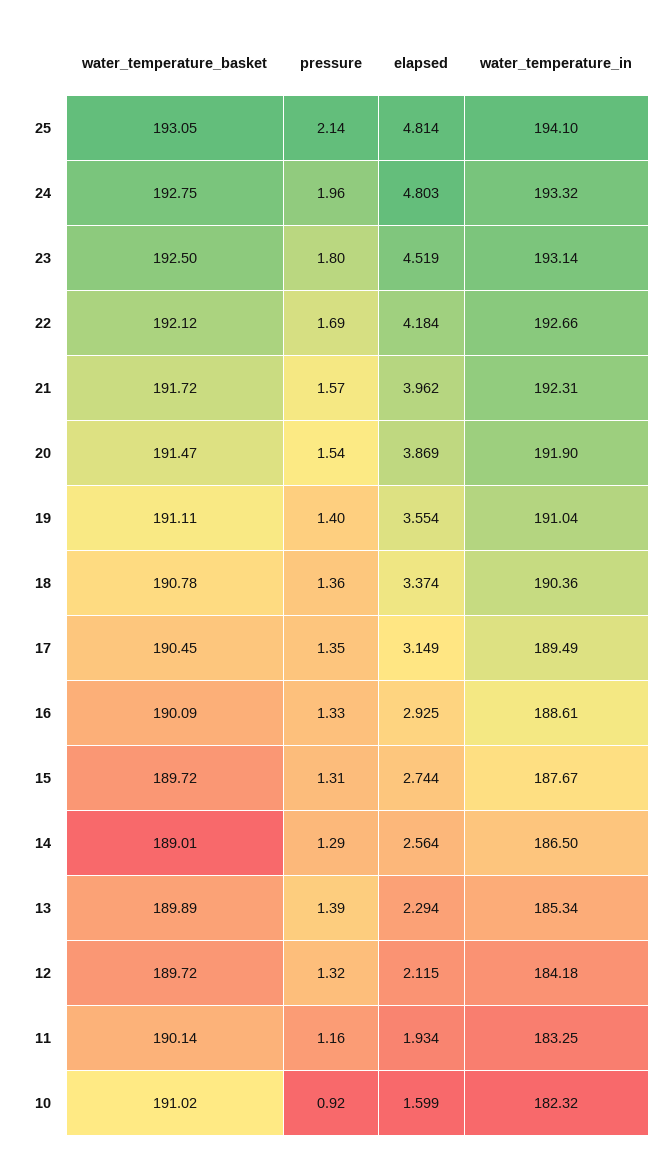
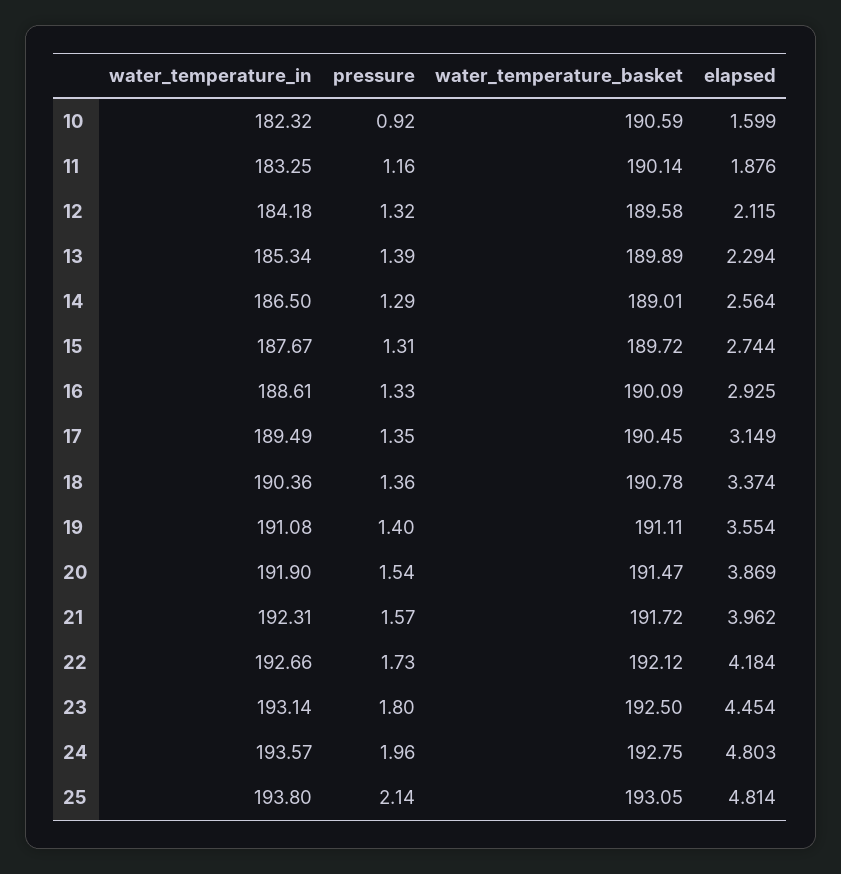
water_temperature_in, 25: 194.1 -> 193.8
water_temperature_in, 24: 193.32 -> 193.57
elapsed, 23: 4.519 -> 4.454
pressure, 22: 1.69 -> 1.73
water_temperature_in, 19: 191.04 -> 191.08
water_temperature_basket, 12: 189.72 -> 189.58
elapsed, 11: 1.934 -> 1.876
water_temperature_basket, 10: 191.02 -> 190.59

